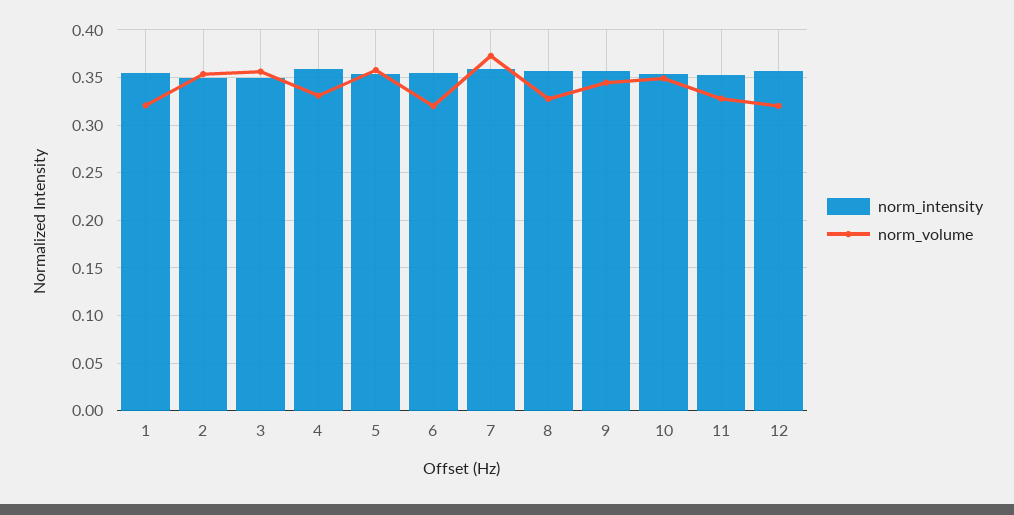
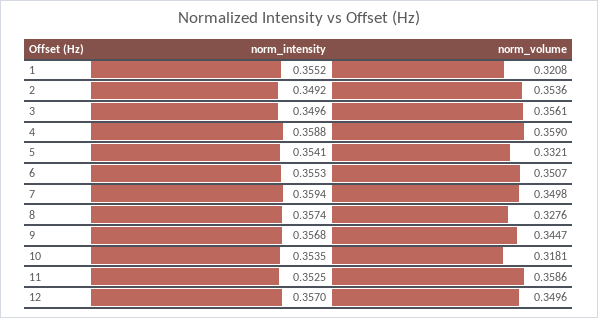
norm_volume, 4: 0.33 -> 0.359
norm_volume, 5: 0.36 -> 0.3321
norm_volume, 6: 0.32 -> 0.3507
norm_volume, 7: 0.37 -> 0.3498
norm_volume, 10: 0.35 -> 0.3181
norm_volume, 11: 0.33 -> 0.3586
norm_volume, 12: 0.32 -> 0.3496

